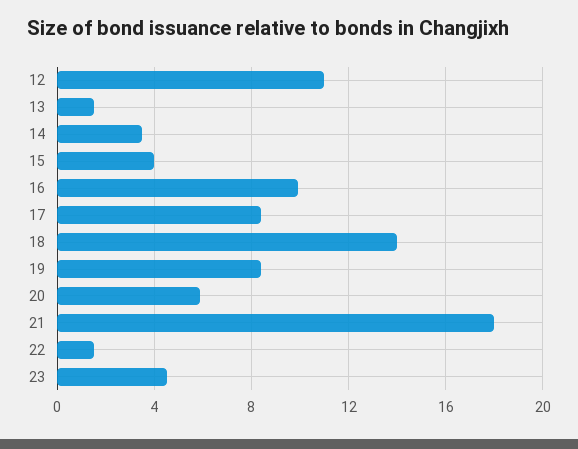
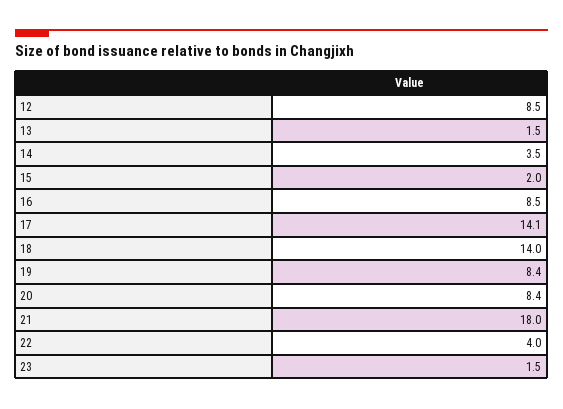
12: 11 -> 8.5
15: 4 -> 2
16: 10 -> 8.5
17: 8.5 -> 14.1
20: 6 -> 8.4
22: 1.5 -> 4
23: 4.5 -> 1.5

